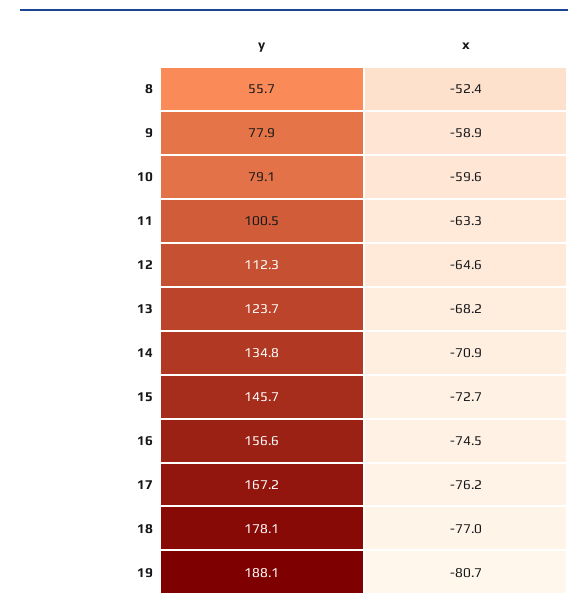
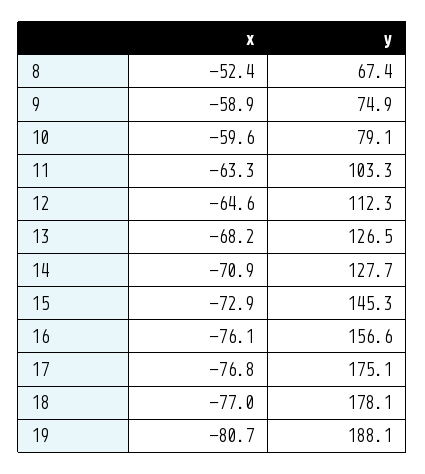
y, 8: 55.7 -> 67.4
y, 9: 77.9 -> 74.9
y, 11: 100.5 -> 103.3
y, 13: 123.7 -> 126.5
y, 14: 134.8 -> 127.7
y, 15: 145.7 -> 145.3
x, 15: -72.7 -> -72.9
x, 16: -74.5 -> -76.1
y, 17: 167.2 -> 175.1
x, 17: -76.2 -> -76.8

